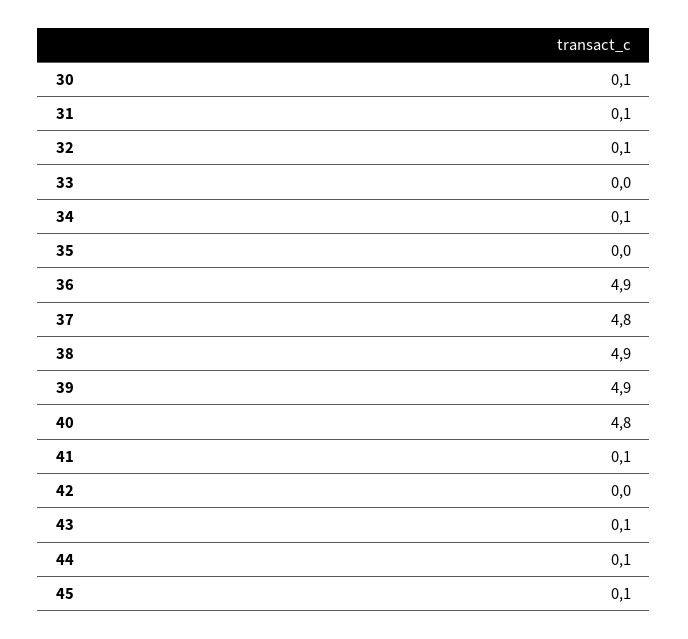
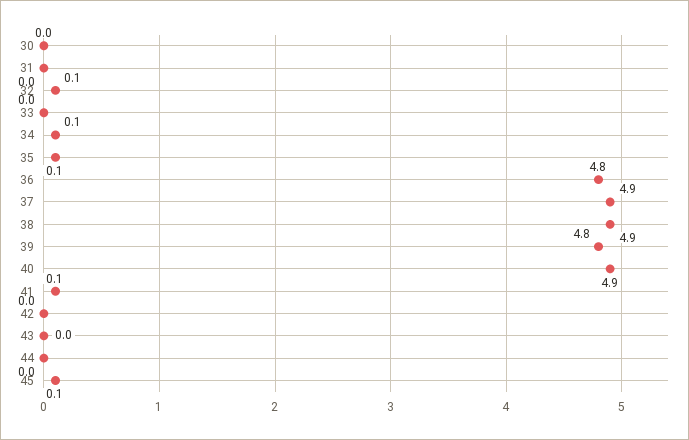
30: 0.1 -> 0
31: 0.1 -> 0
35: 0 -> 0.1
36: 4.9 -> 4.8
37: 4.8 -> 4.9
39: 4.9 -> 4.8
40: 4.8 -> 4.9
43: 0.1 -> 0
44: 0.1 -> 0

